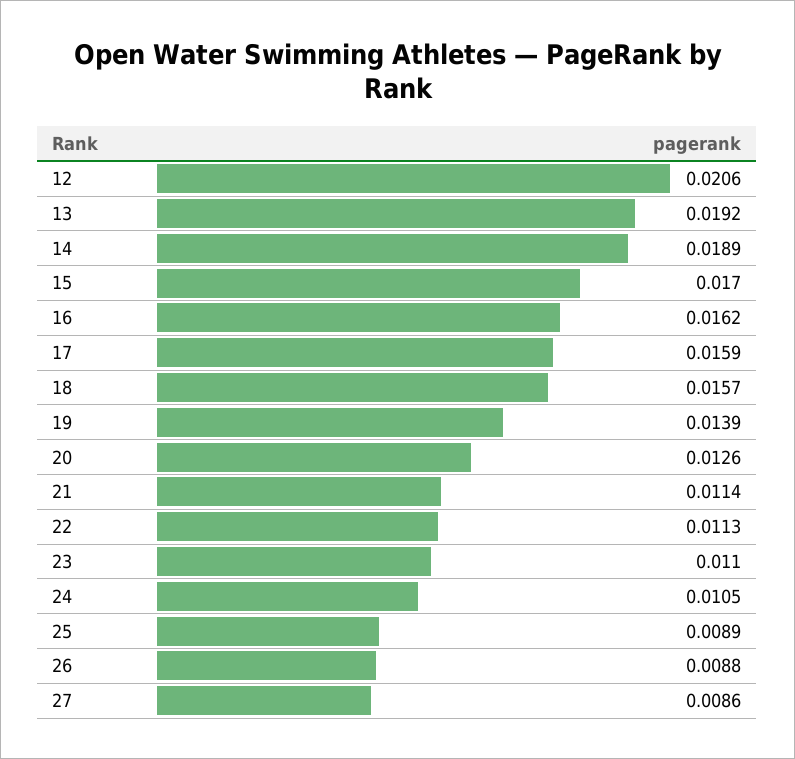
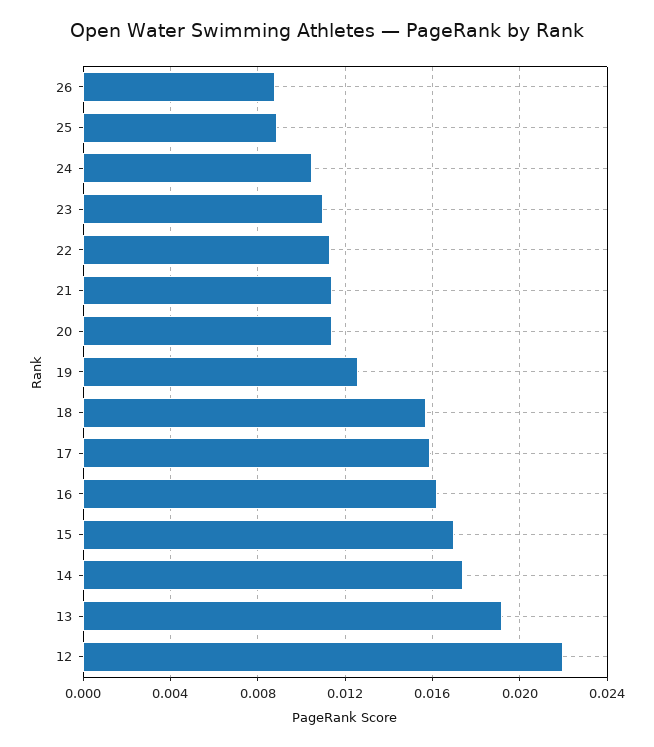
12: 0.0206 -> 0.022
14: 0.0189 -> 0.0175
19: 0.0139 -> 0.0125
20: 0.0126 -> 0.0115
27: 0.0086 -> none

